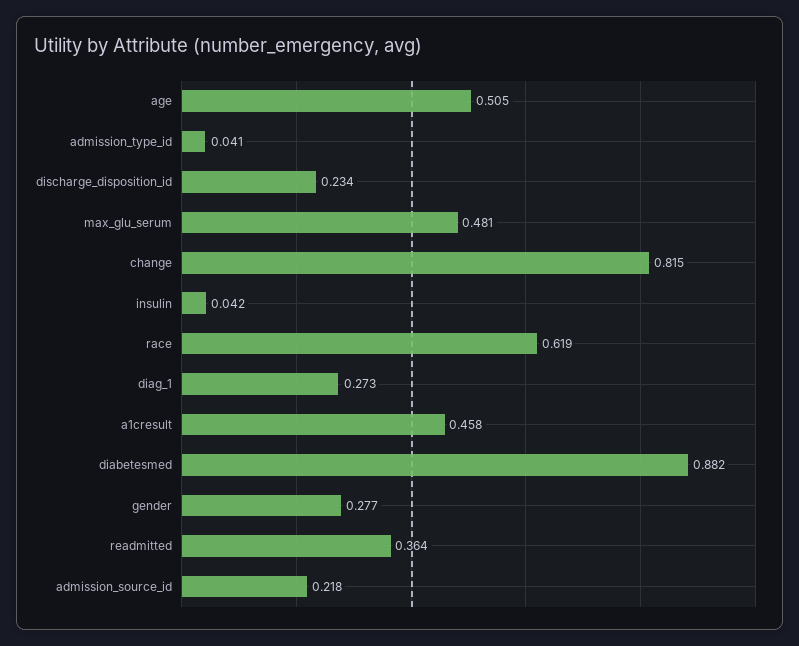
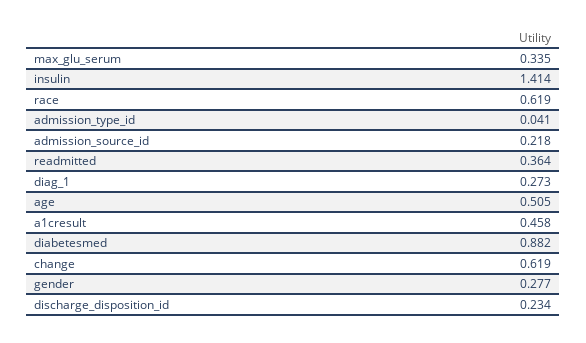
max_glu_serum: 0.481 -> 0.335
change: 0.815 -> 0.619
insulin: 0.042 -> 1.414

